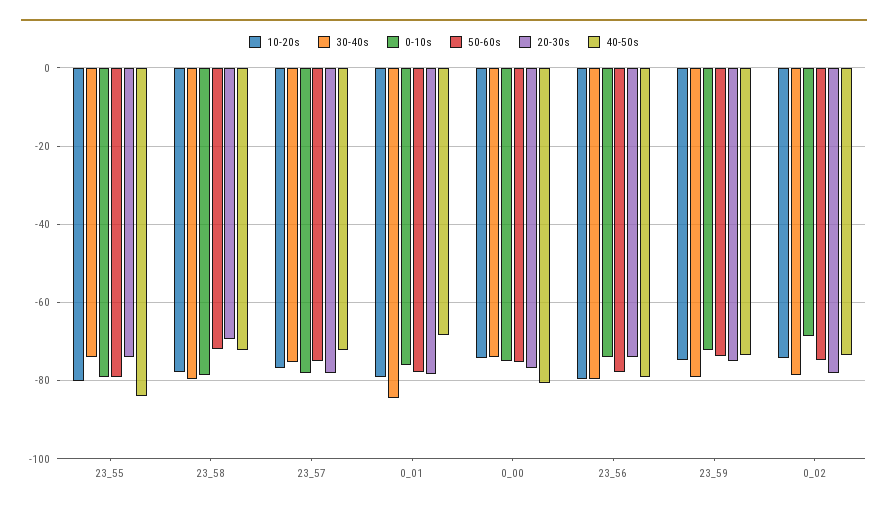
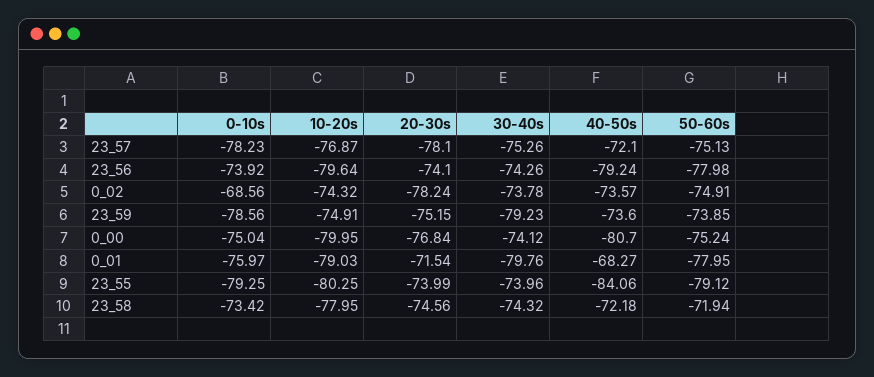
30-40s, 23_58: -80 -> -74.32
0-10s, 23_58: -78 -> -73.42
20-30s, 23_58: -70 -> -74.56
30-40s, 0_01: -84 -> -79.76
20-30s, 0_01: -78 -> -71.54
10-20s, 0_00: -74 -> -79.95
30-40s, 23_56: -80 -> -74.26
0-10s, 23_59: -72 -> -78.56
30-40s, 0_02: -78 -> -73.78

